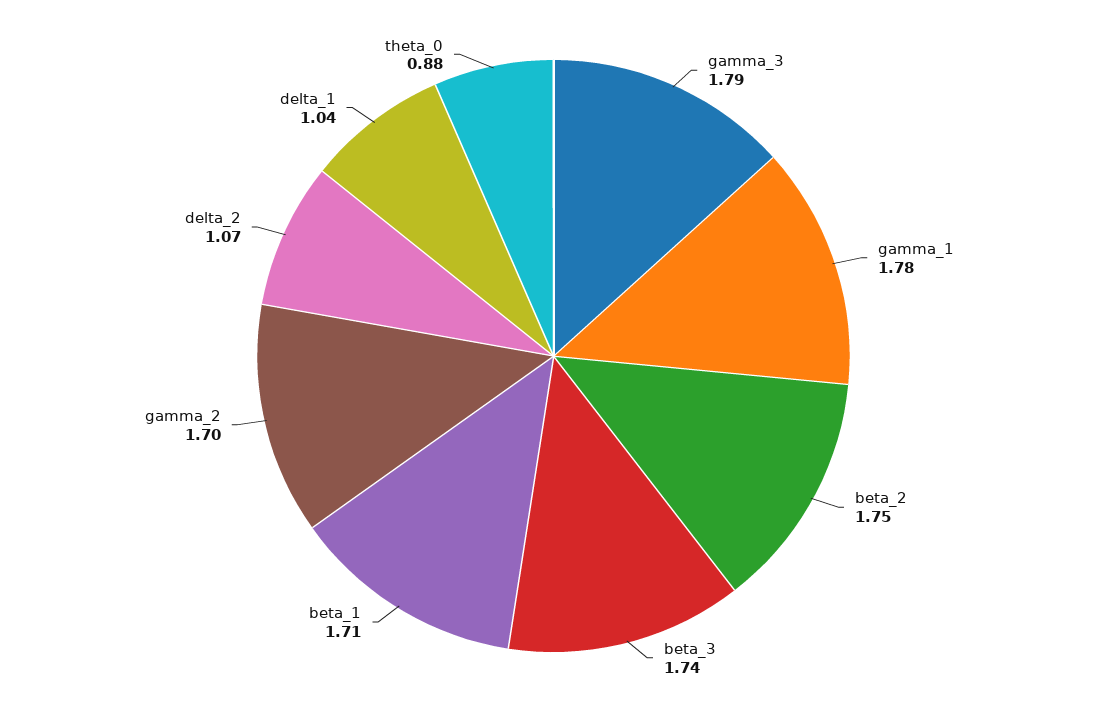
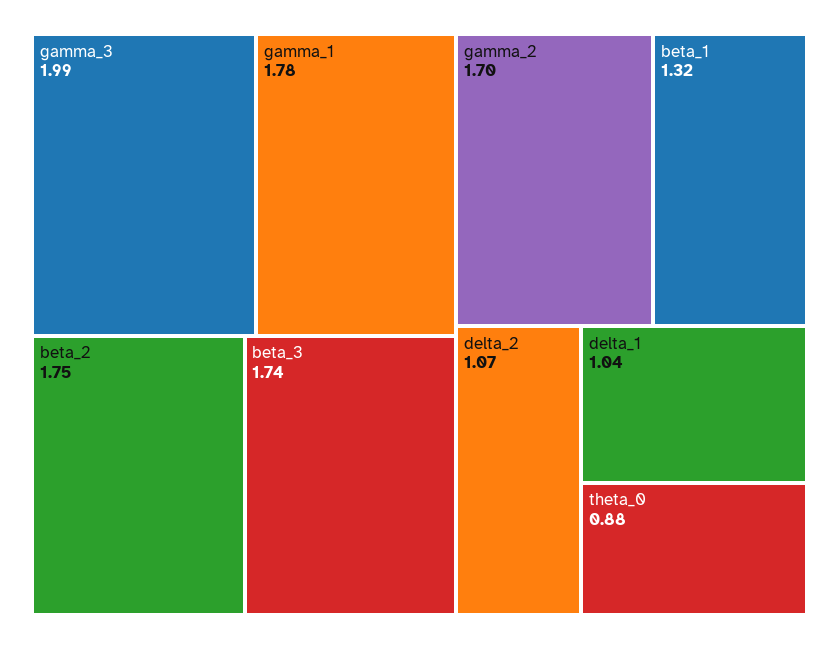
gamma_3: 1.79 -> 1.99
beta_1: 1.71 -> 1.32

